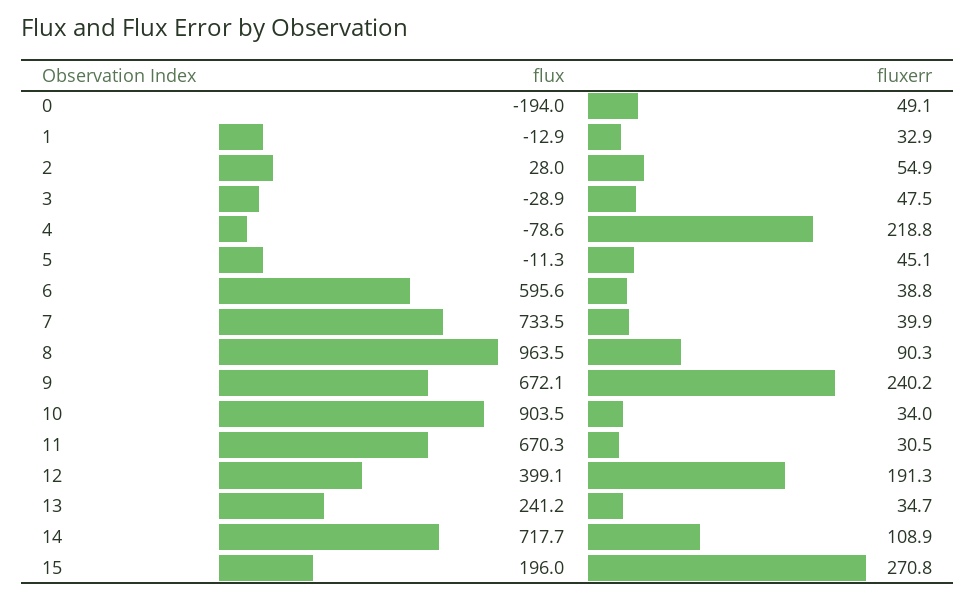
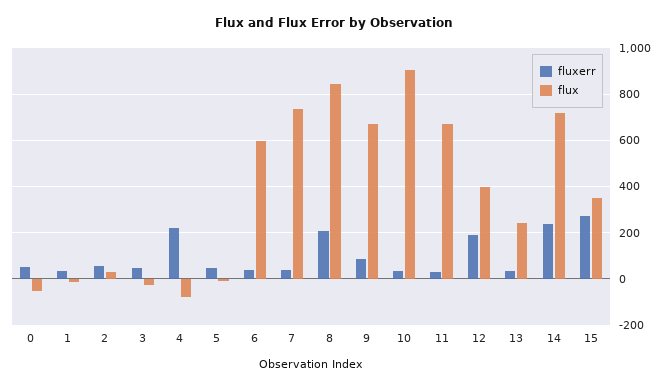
flux, 0: -194 -> -50
flux, 8: 963.5 -> 850
fluxerr, 8: 90.3 -> 200
fluxerr, 9: 240.2 -> 100
fluxerr, 14: 108.9 -> 250
flux, 15: 196 -> 350

